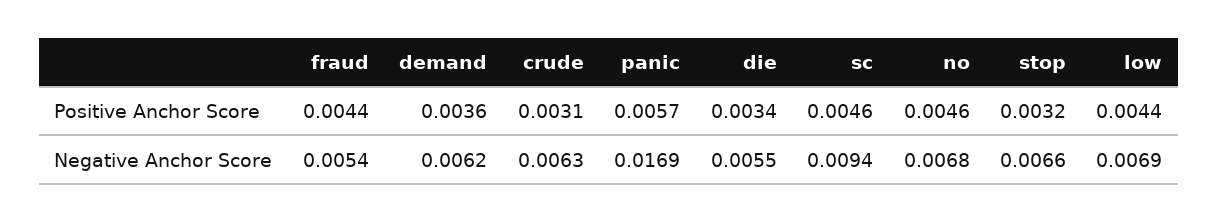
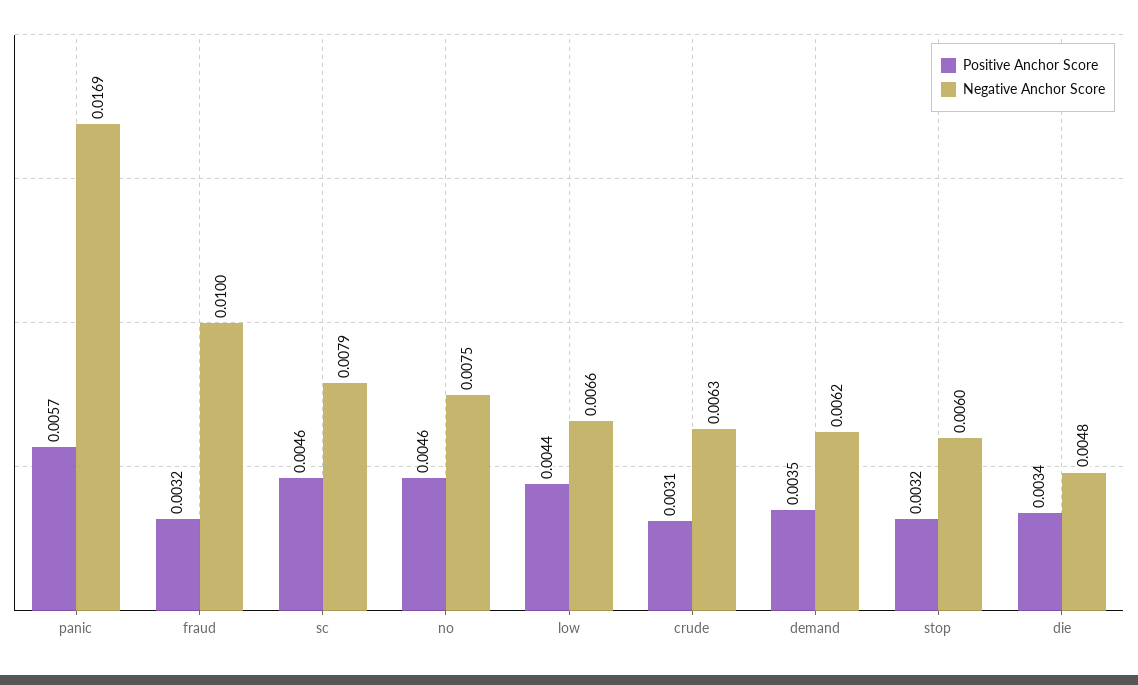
Positive Anchor Score, fraud: 0.0044 -> 0.0032
Positive Anchor Score, demand: 0.0036 -> 0.0035
Negative Anchor Score, fraud: 0.0054 -> 0.01
Negative Anchor Score, die: 0.0055 -> 0.0048
Negative Anchor Score, sc: 0.0094 -> 0.0079
Negative Anchor Score, no: 0.0068 -> 0.0075
Negative Anchor Score, stop: 0.0066 -> 0.006
Negative Anchor Score, low: 0.0069 -> 0.0066

